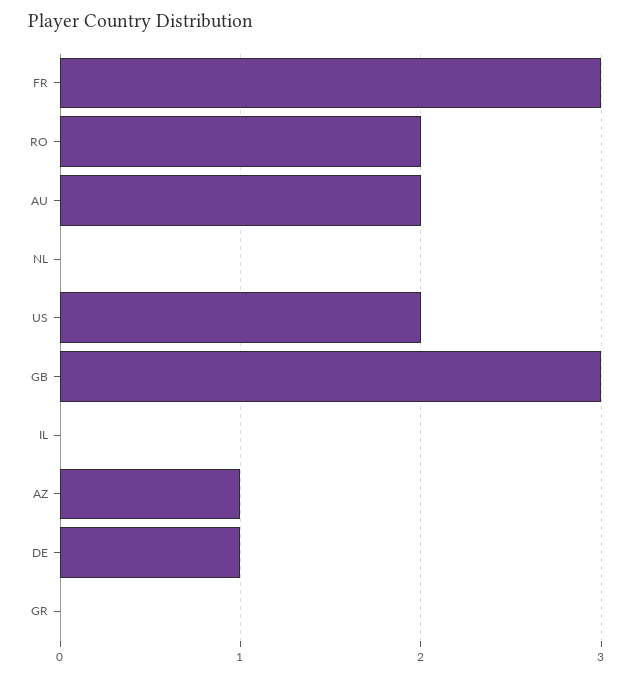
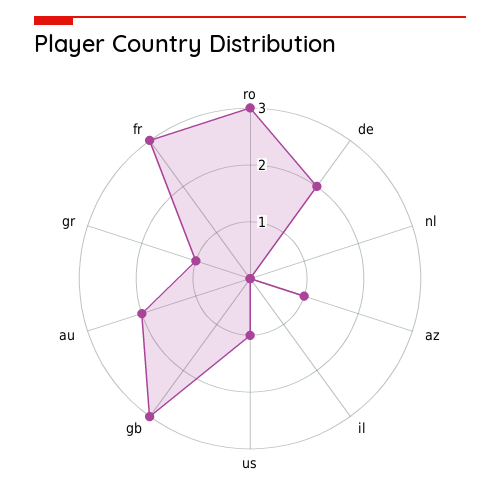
RO: 2 -> 3
US: 2 -> 1
DE: 1 -> 2
GR: 0 -> 1

